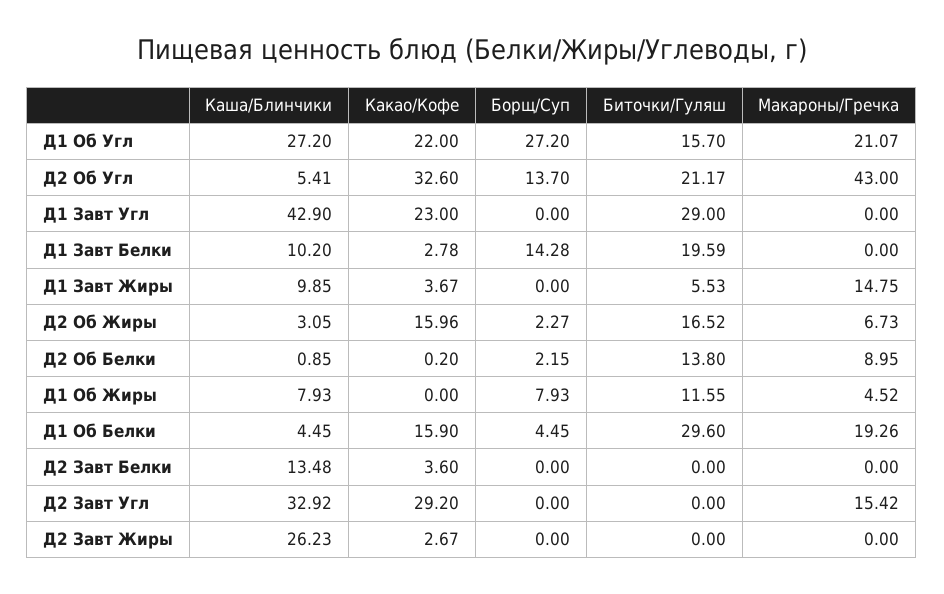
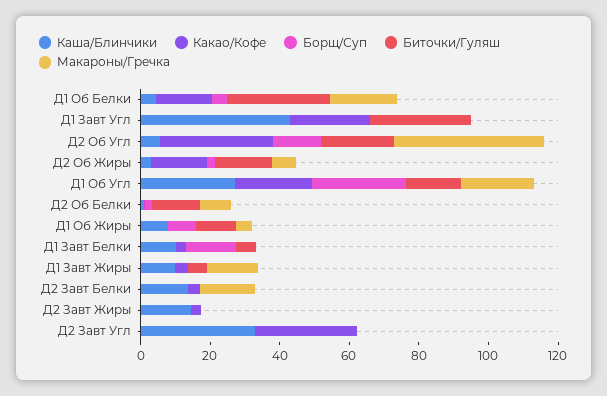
Биточки/Гуляш, Д1 Завт Белки: 19.59 -> 5
Макароны/Гречка, Д2 Завт Белки: 0 -> 15
Макароны/Гречка, Д2 Завт Угл: 15.42 -> 0
Каша/Блинчики, Д2 Завт Жиры: 26.23 -> 15

